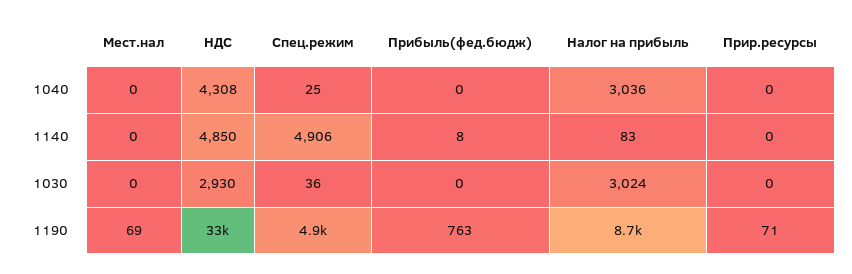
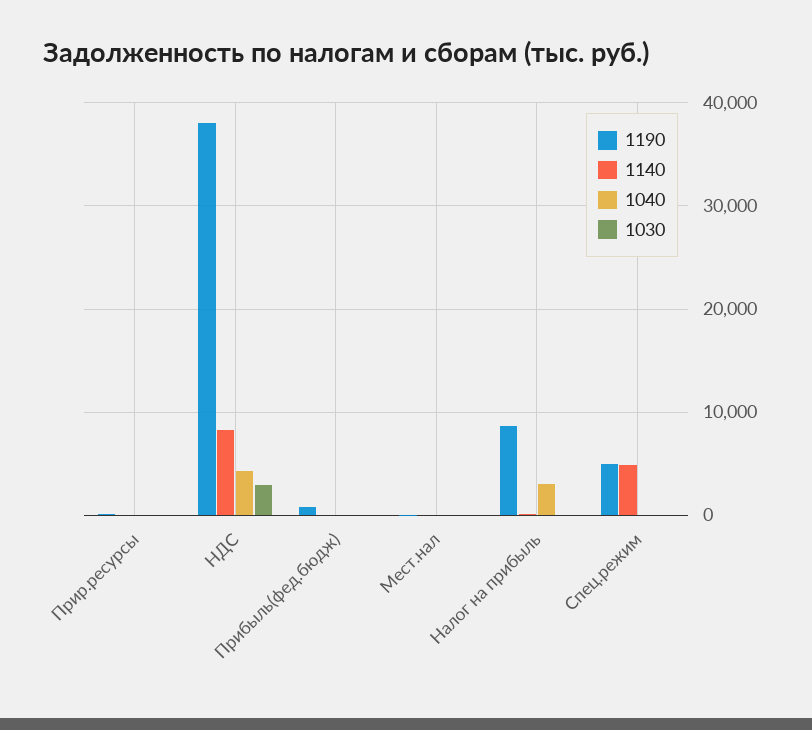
1140, НДС: 4850 -> 8000
1030, Налог на прибыль: 3024 -> 0
1190, НДС: 33000 -> 38000

